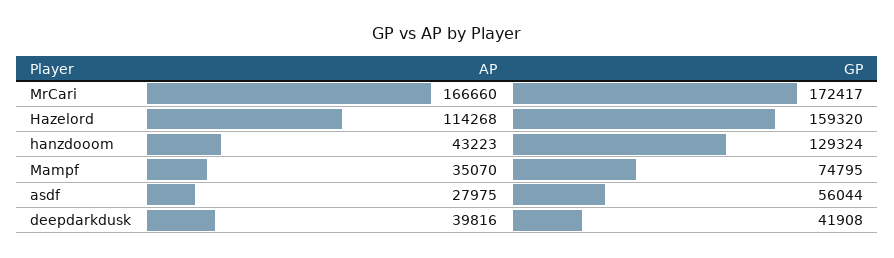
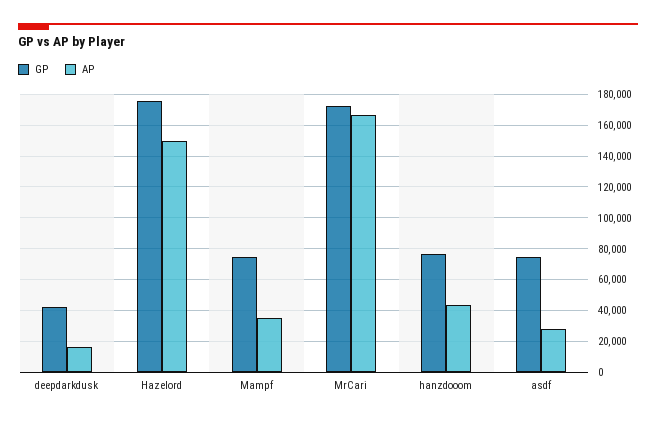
AP, Hazelord: 114268 -> 150000
GP, Hazelord: 159320 -> 175000
GP, hanzdooom: 129324 -> 75000
GP, asdf: 56044 -> 75000
AP, deepdarkdusk: 39816 -> 15000

